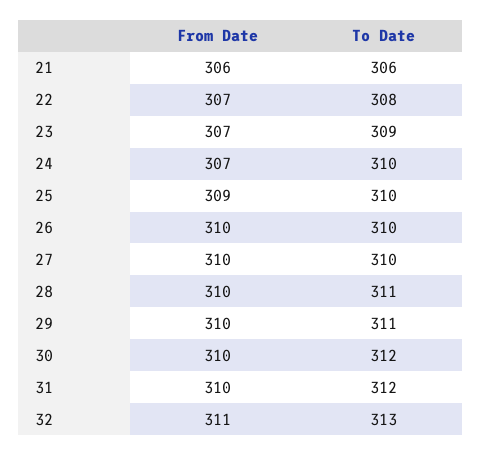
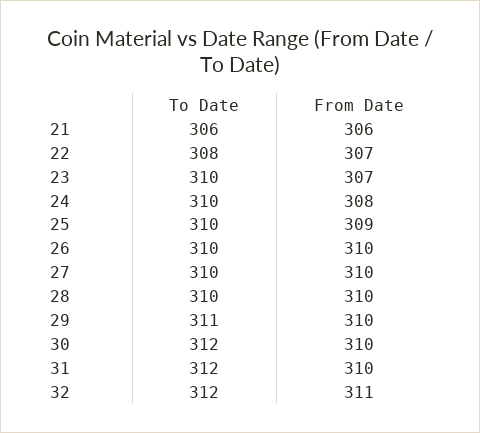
To Date, 23: 309 -> 310
From Date, 24: 307 -> 308
To Date, 28: 311 -> 310
To Date, 32: 313 -> 312

